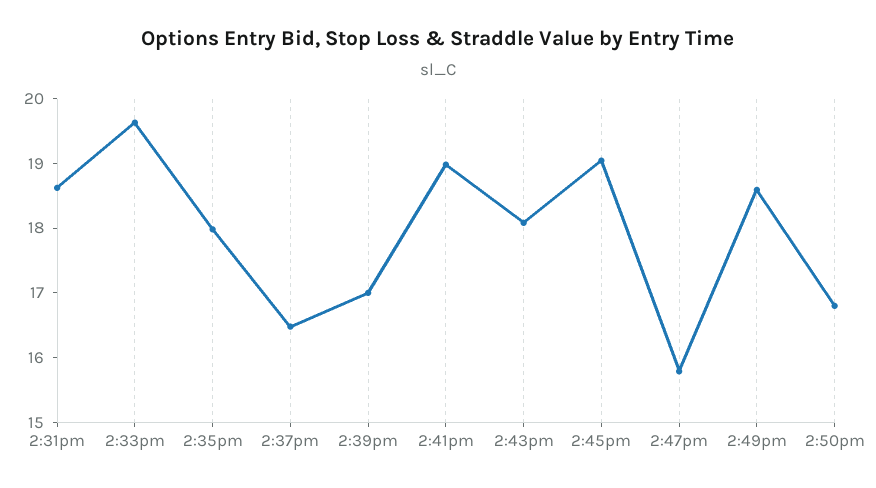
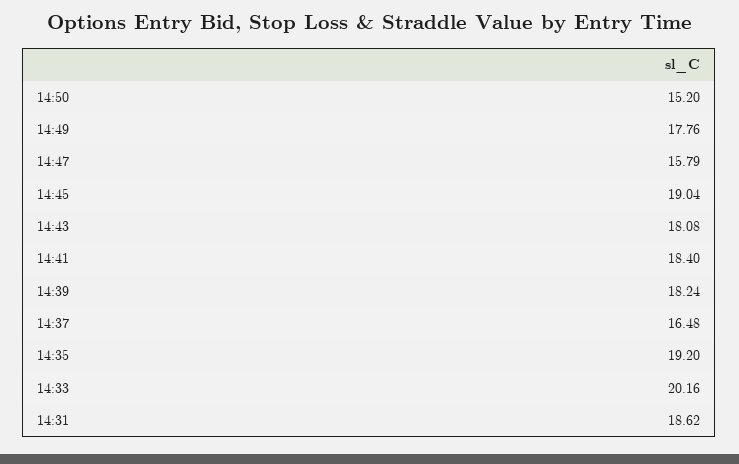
2:33pm: 19.6 -> 20.16
2:35pm: 18 -> 19.2
2:39pm: 17 -> 18.24
2:41pm: 19 -> 18.4
2:49pm: 18.6 -> 17.76
2:50pm: 16.8 -> 15.2

